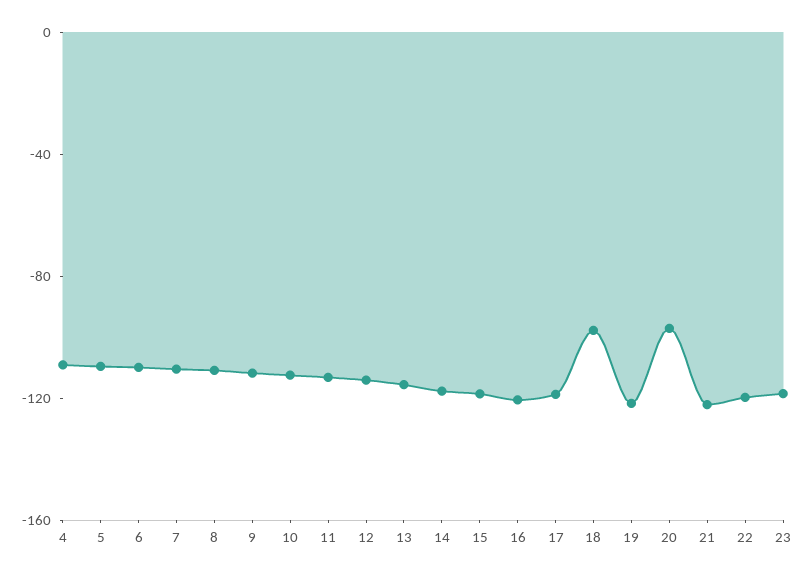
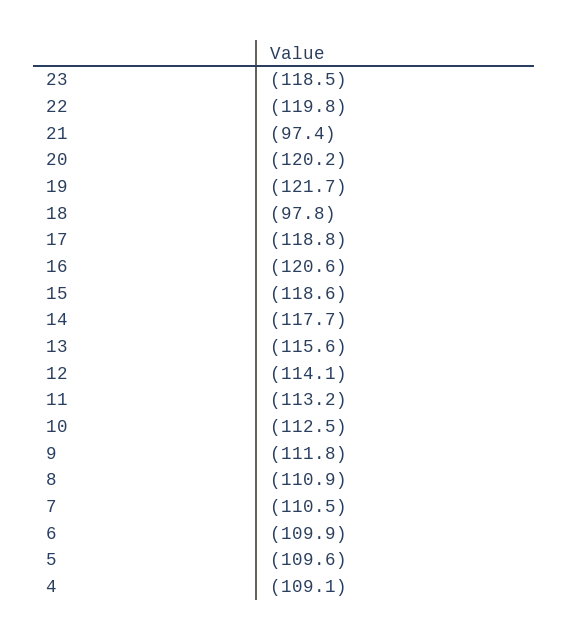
20: -100 -> -120.2
21: -120 -> -97.4

